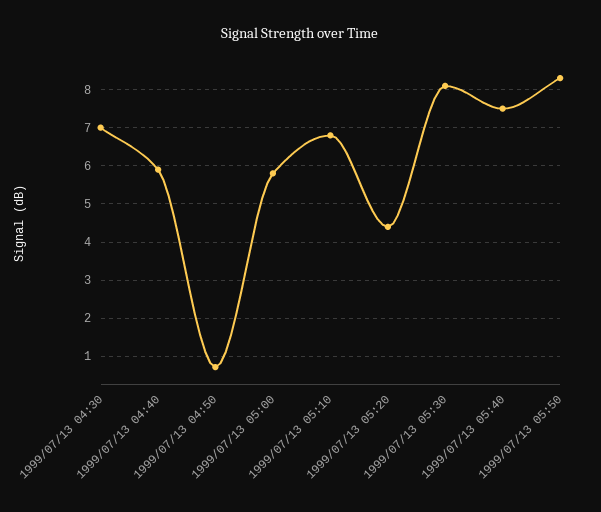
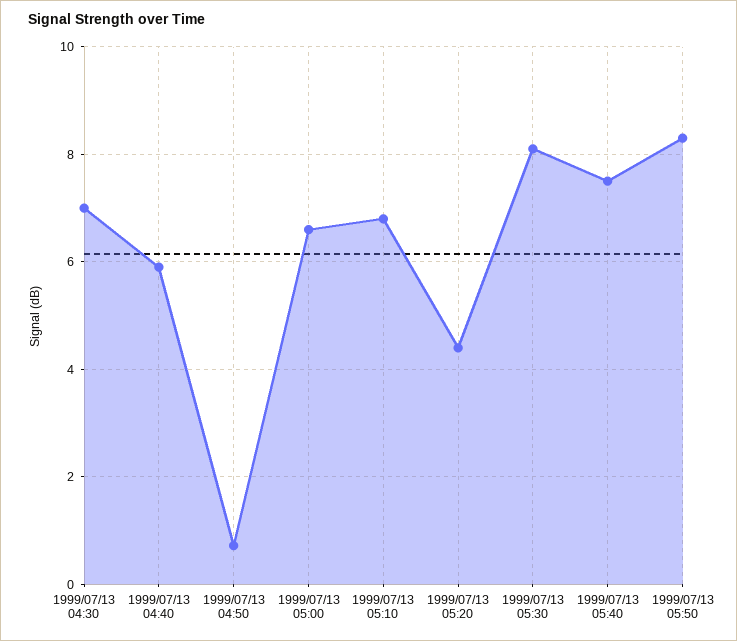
1999/07/13 05:00: 5.8 -> 6.6

